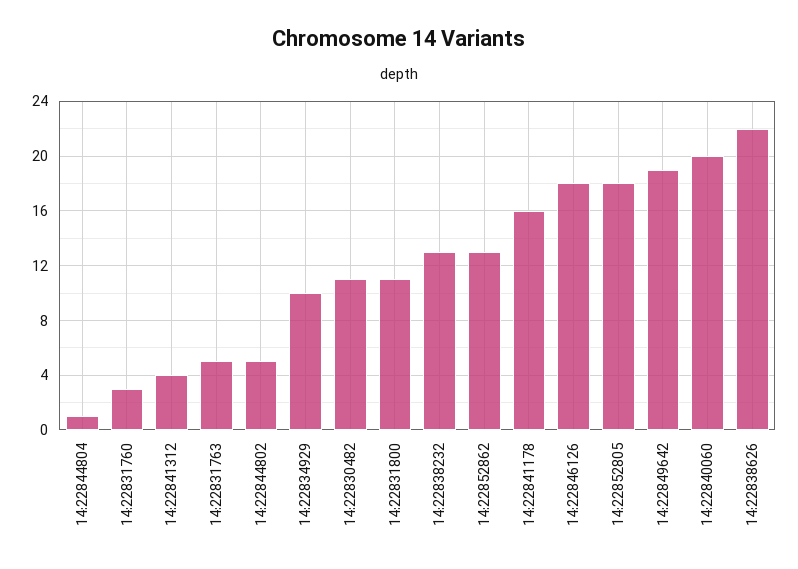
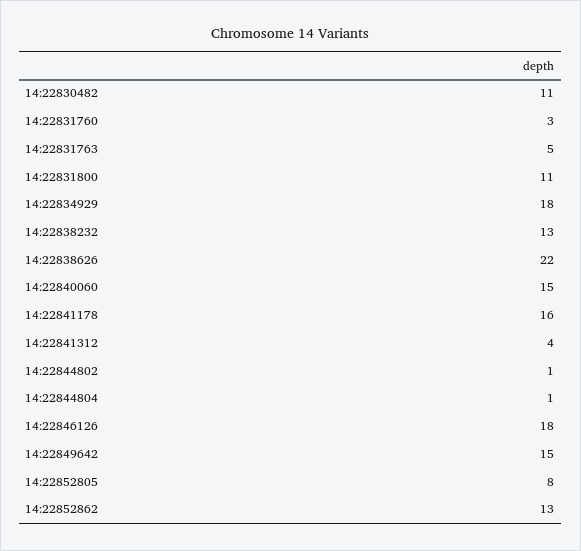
14:22844802: 5 -> 1
14:22834929: 10 -> 18
14:22852805: 18 -> 8
14:22849642: 19 -> 15
14:22840060: 20 -> 15

